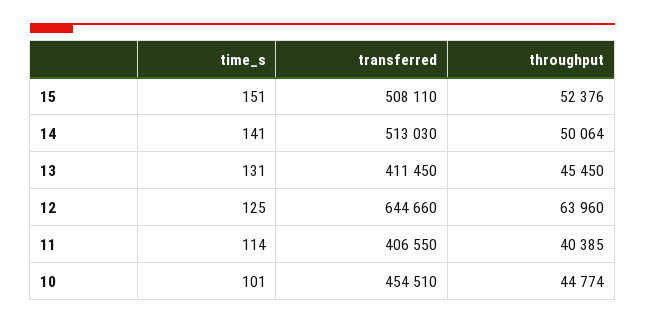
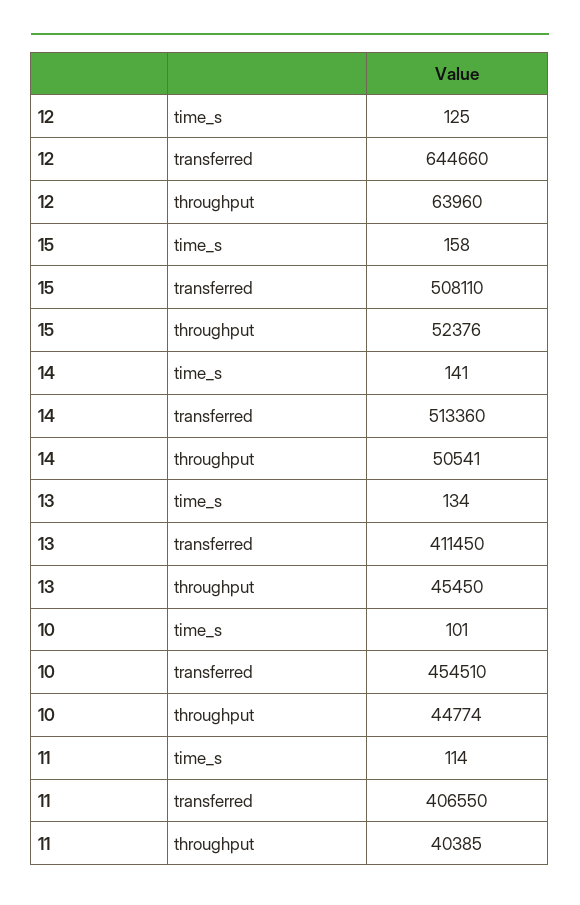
time_s, 15: 151 -> 158
transferred, 14: 513030 -> 513360
throughput, 14: 50064 -> 50541
time_s, 13: 131 -> 134

